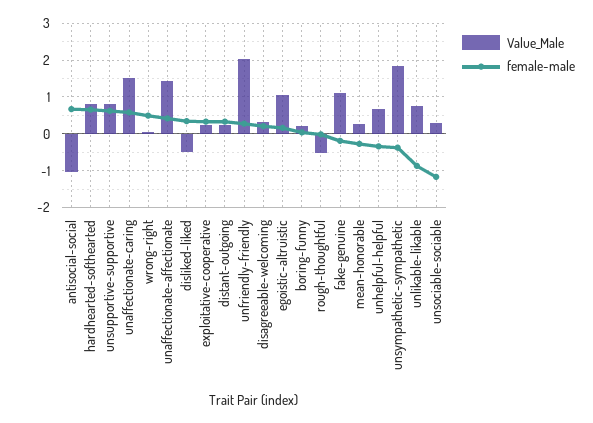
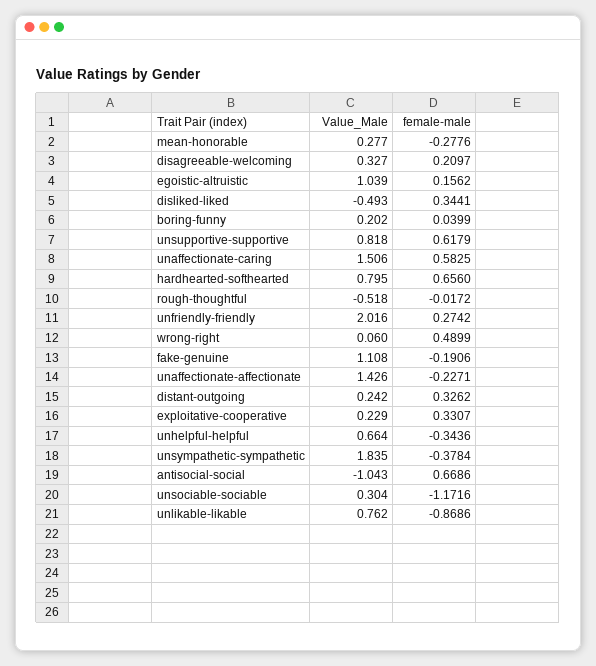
female-male, unaffectionate-affectionate: 0.4 -> -0.2271

